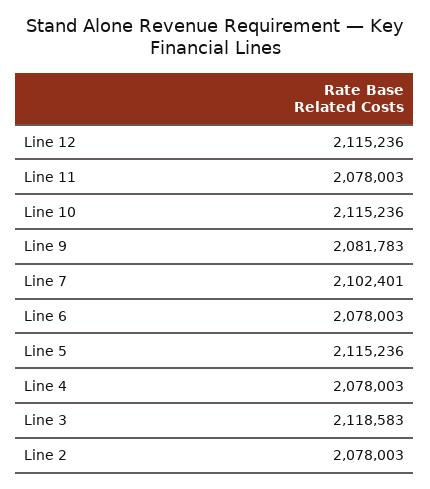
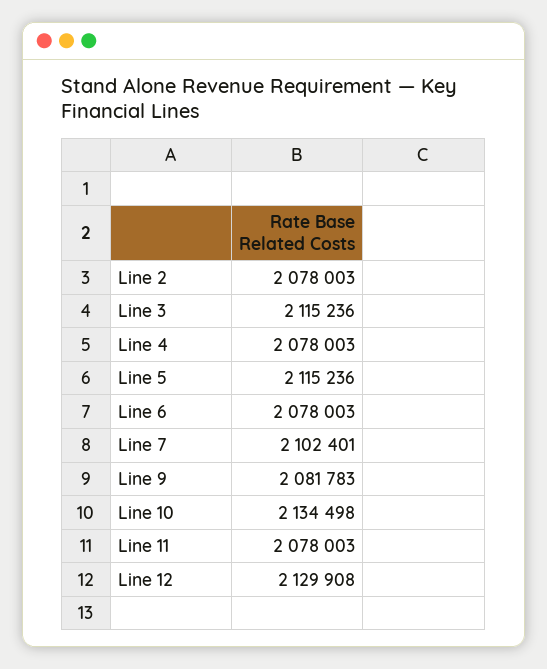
Line 12: 2115236 -> 2129908
Line 10: 2115236 -> 2134498
Line 3: 2118583 -> 2115236

